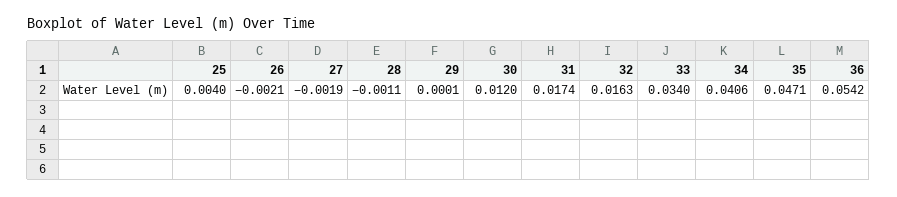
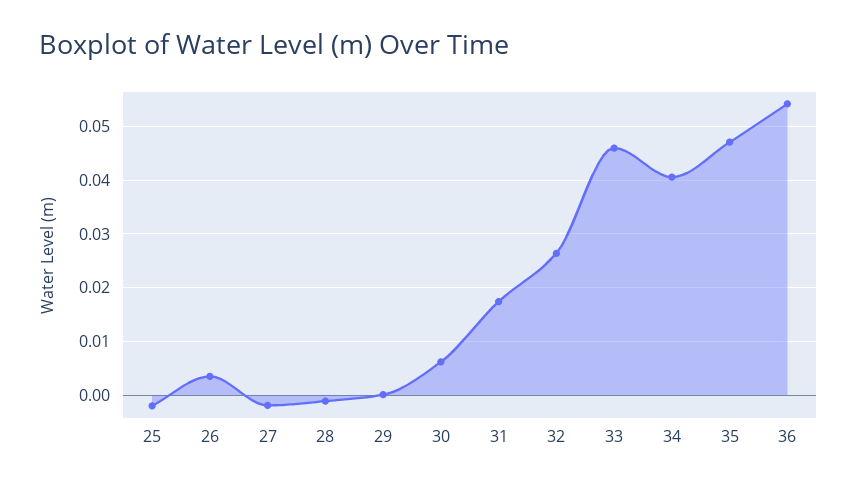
25: 0.004 -> -0.002
26: -0.0021 -> 0.004
30: 0.012 -> 0.006
32: 0.0163 -> 0.026
33: 0.034 -> 0.046

